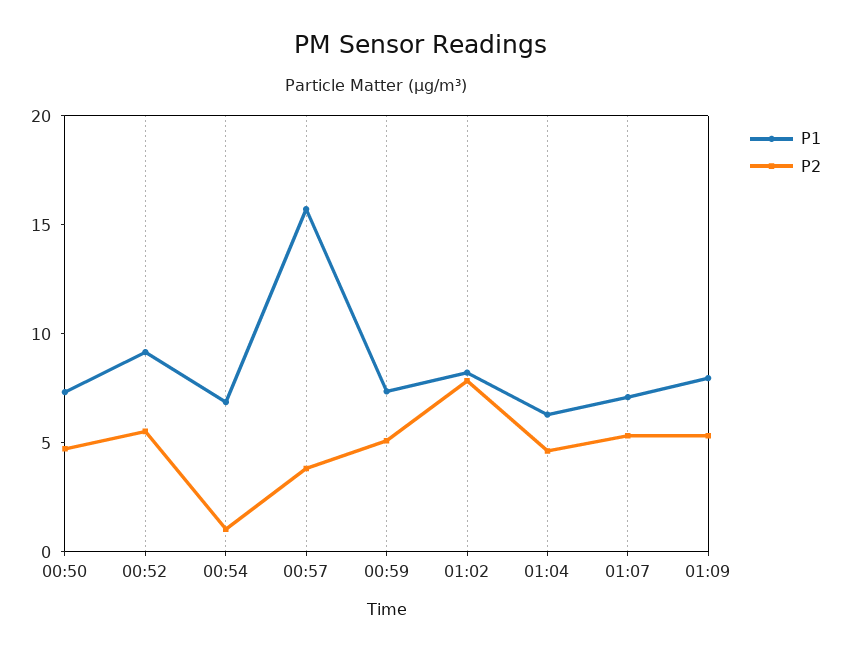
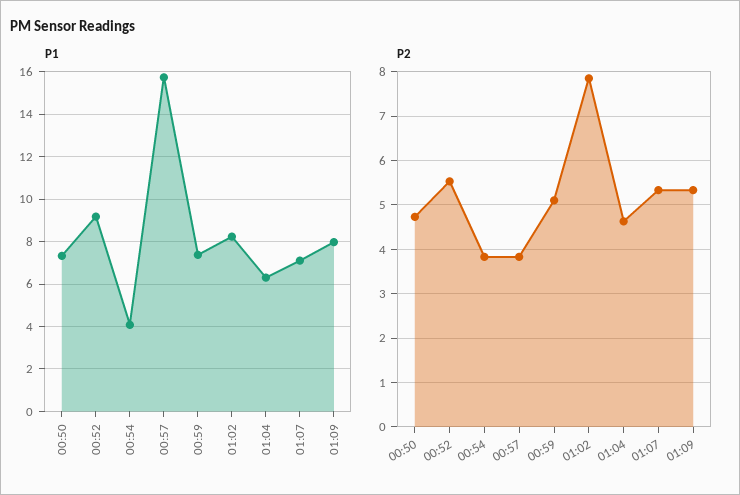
P1, 00:54: 7 -> 4
P2, 00:54: 1 -> 3.8

